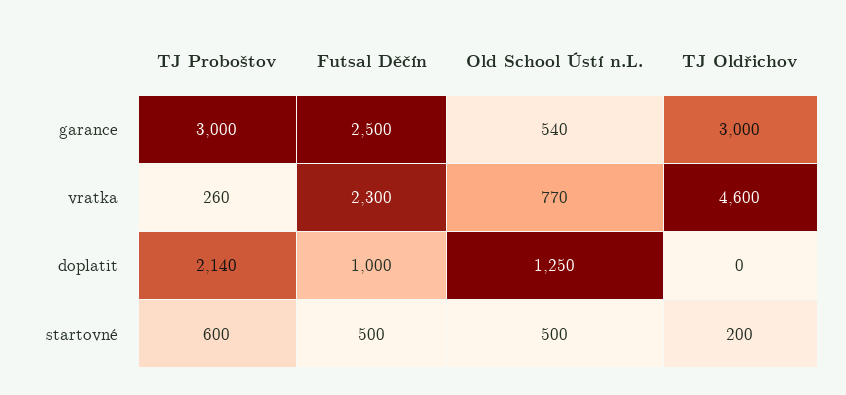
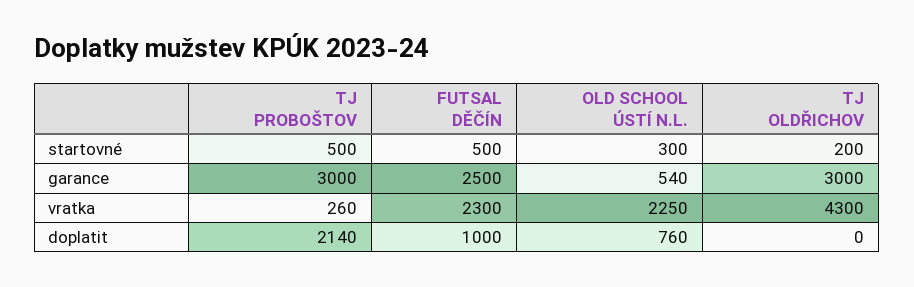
Old School Ústí n.L., vratka: 770 -> 2250
TJ Oldřichov, vratka: 4600 -> 4300
Old School Ústí n.L., doplatit: 1250 -> 760
TJ Proboštov, startovné: 600 -> 500
Old School Ústí n.L., startovné: 500 -> 300

